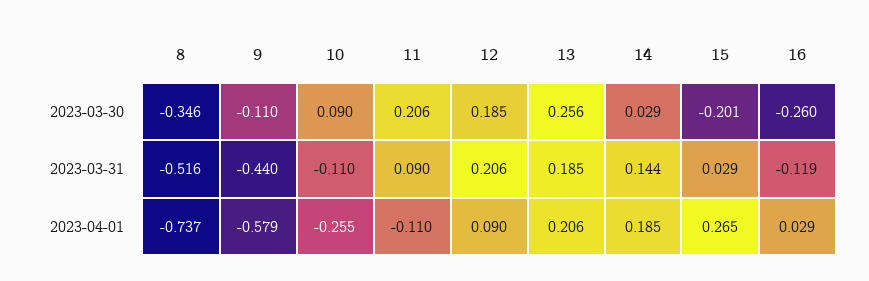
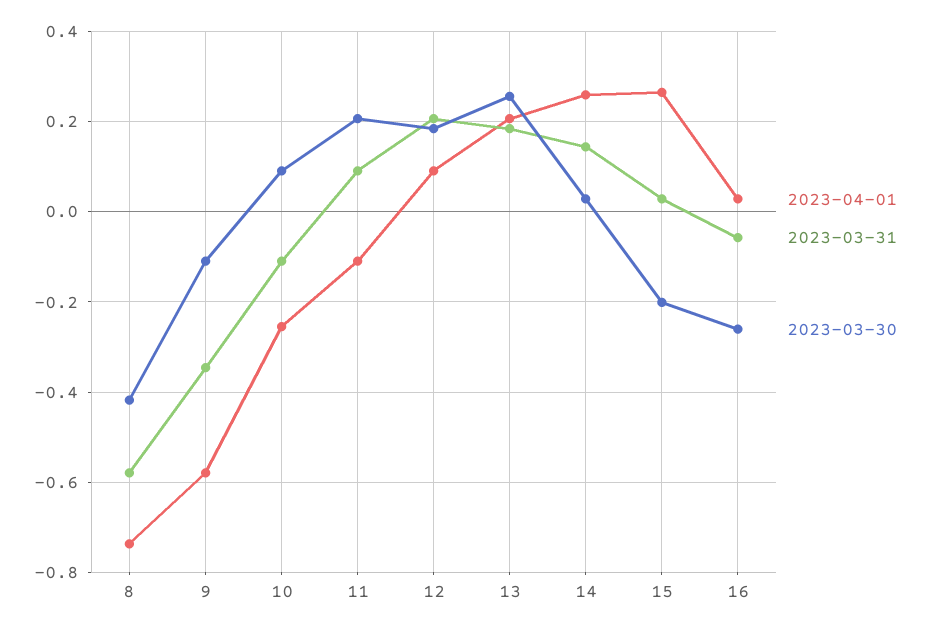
2023-03-30, 8: -0.346 -> -0.42
2023-03-31, 8: -0.516 -> -0.58
2023-03-31, 9: -0.44 -> -0.34
2023-03-31, 16: -0.119 -> -0.06
2023-04-01, 14: 0.185 -> 0.26

